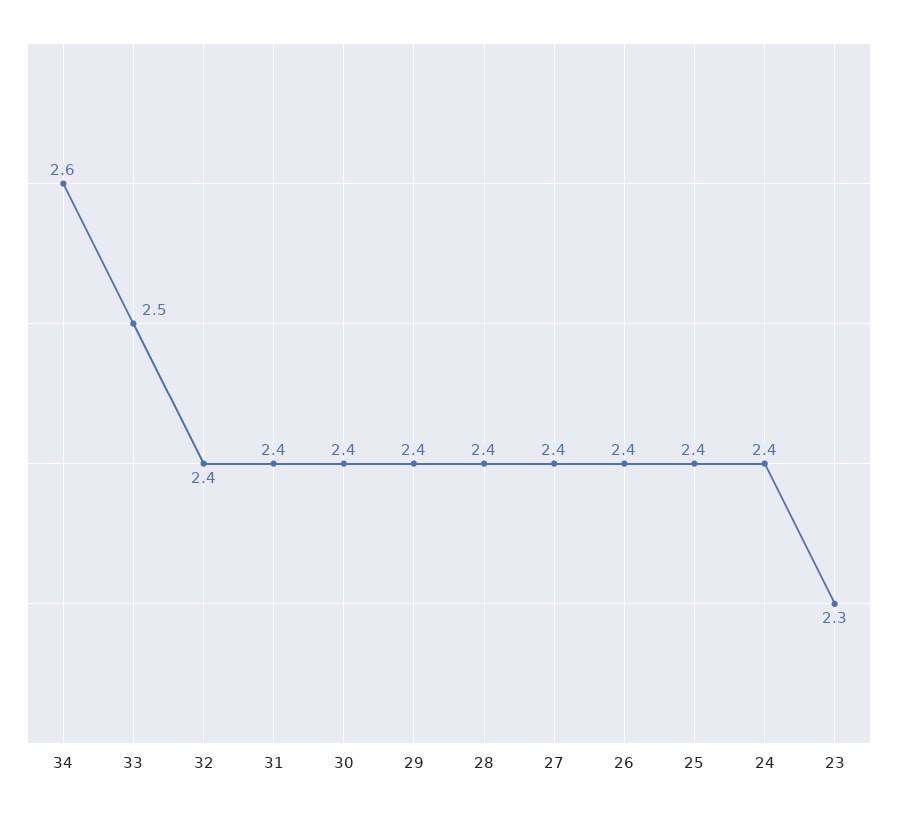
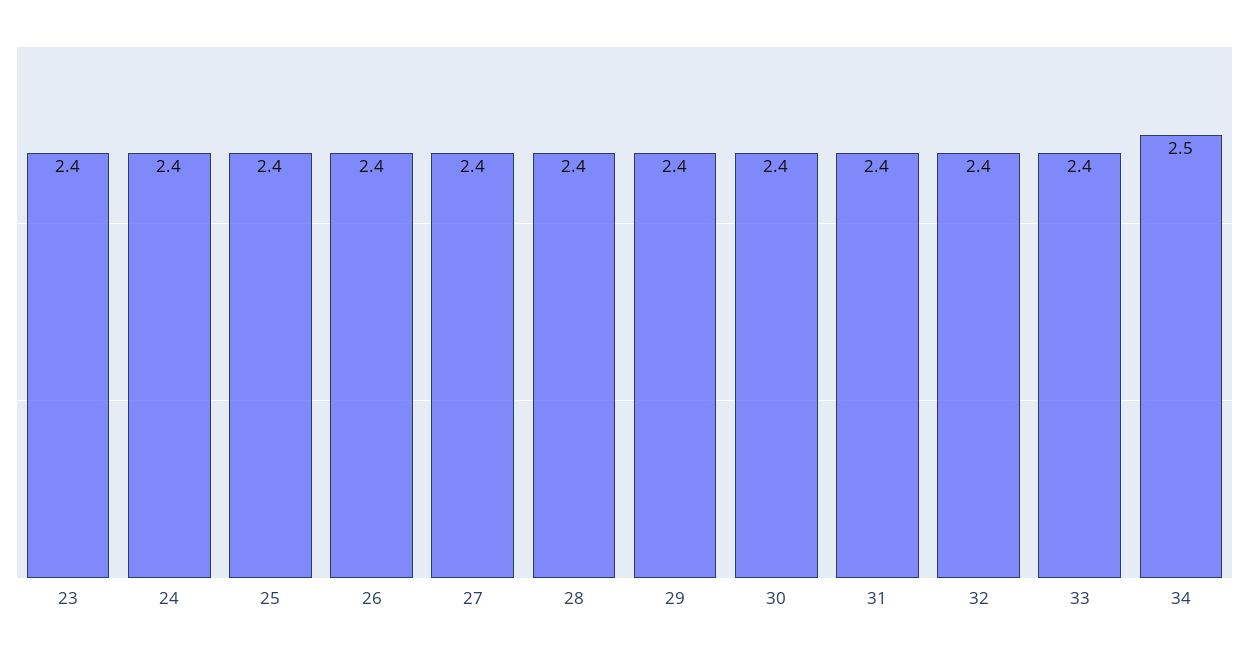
34: 2.6 -> 2.5
33: 2.5 -> 2.4
23: 2.3 -> 2.4

